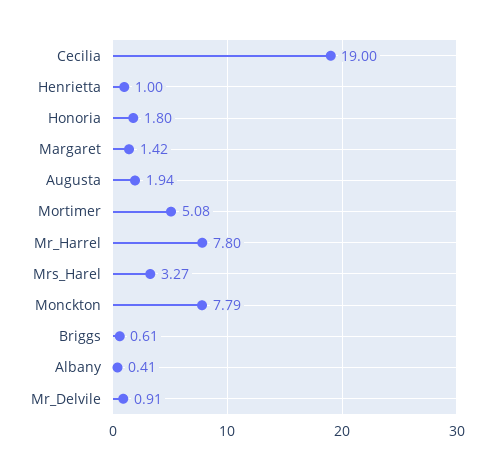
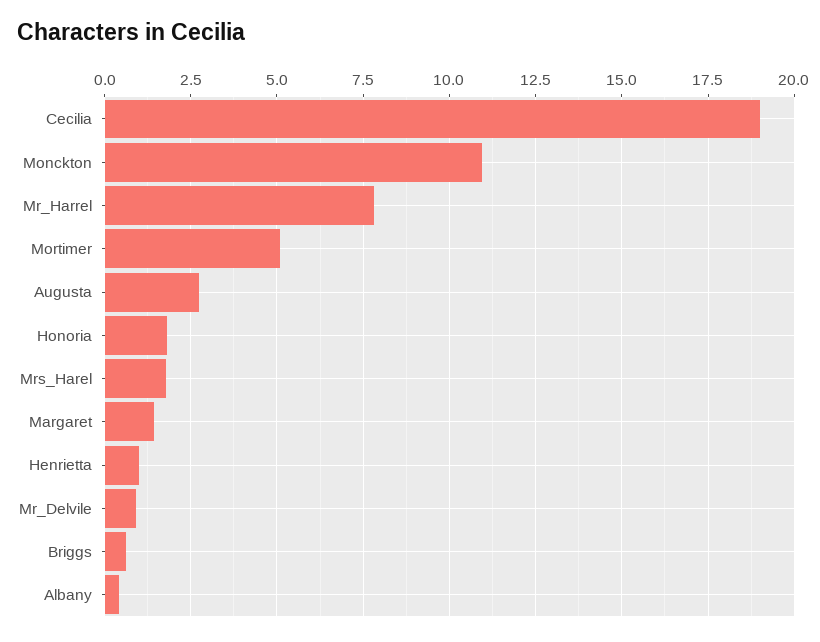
Augusta: 1.94 -> 2.75
Mrs_Harel: 3.27 -> 1.75
Monckton: 7.79 -> 11

